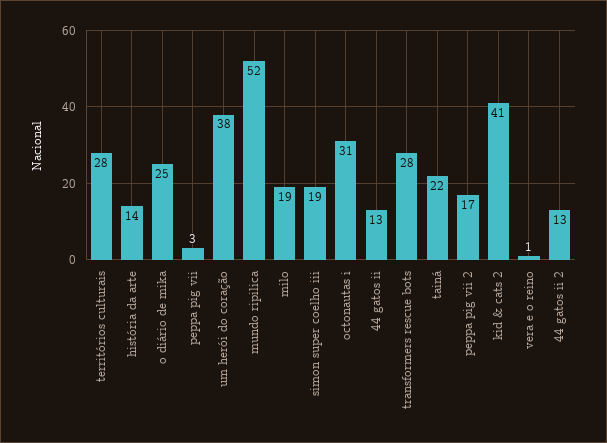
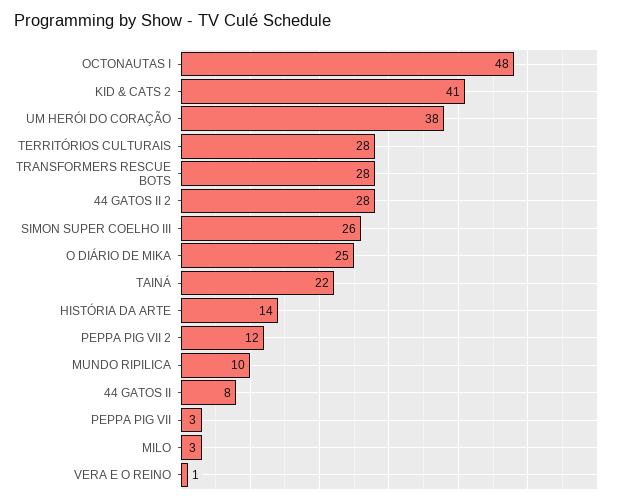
mundo ripilica: 52 -> 10
milo: 19 -> 3
simon super coelho iii: 19 -> 26
octonautas i: 31 -> 48
44 gatos ii: 13 -> 8
peppa pig vii 2: 17 -> 12
44 gatos ii 2: 13 -> 28

